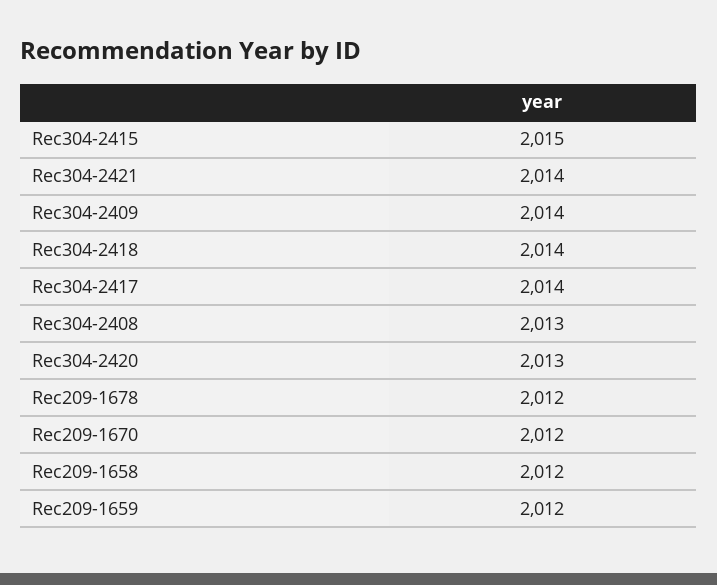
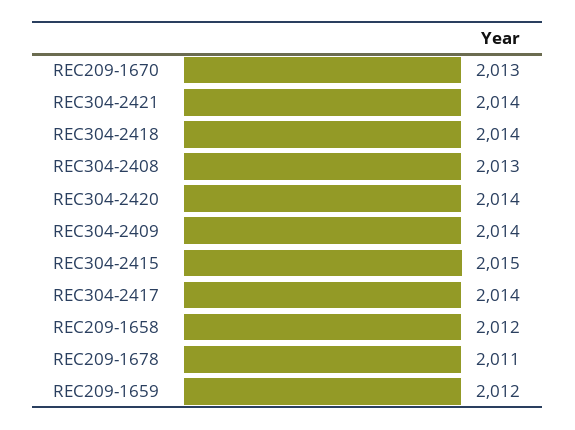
Rec304-2420: 2013 -> 2014
Rec209-1678: 2012 -> 2011
Rec209-1670: 2012 -> 2013

